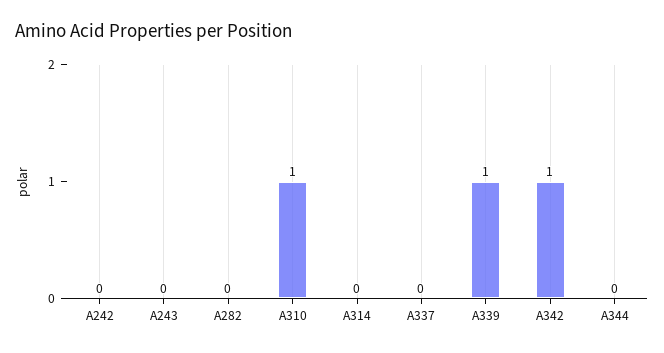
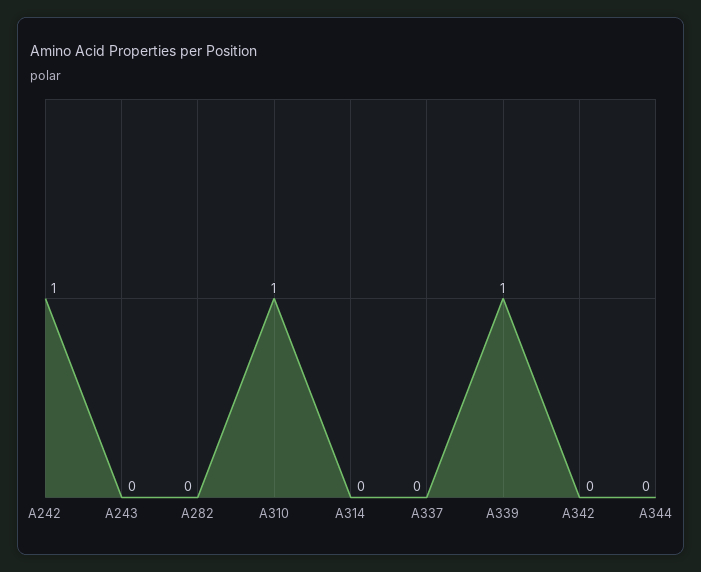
A242: 0 -> 1
A342: 1 -> 0

